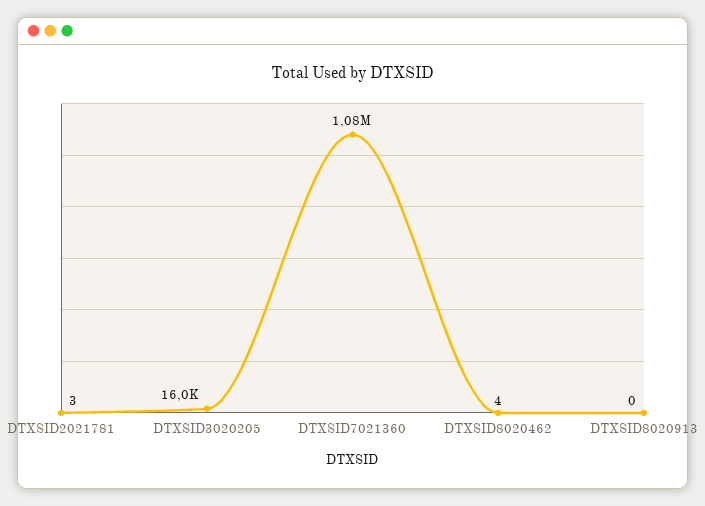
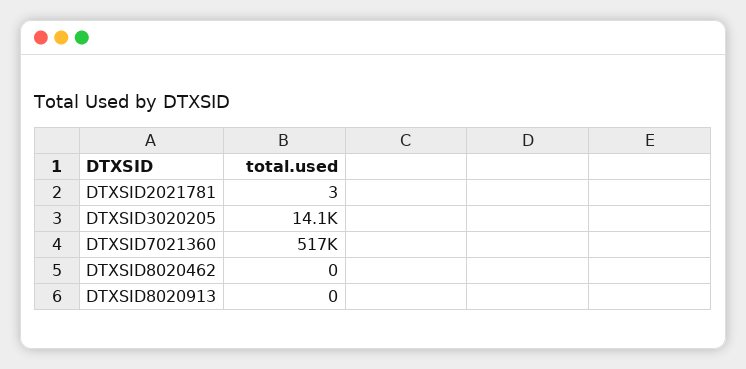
DTXSID3020205: 16000 -> 14100
DTXSID7021360: 1080000 -> 517000
DTXSID8020462: 4 -> 0

